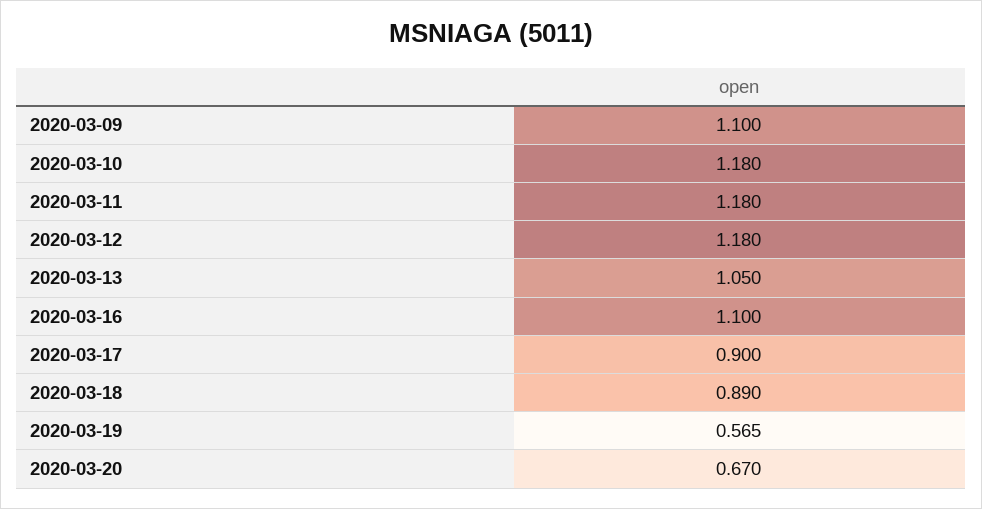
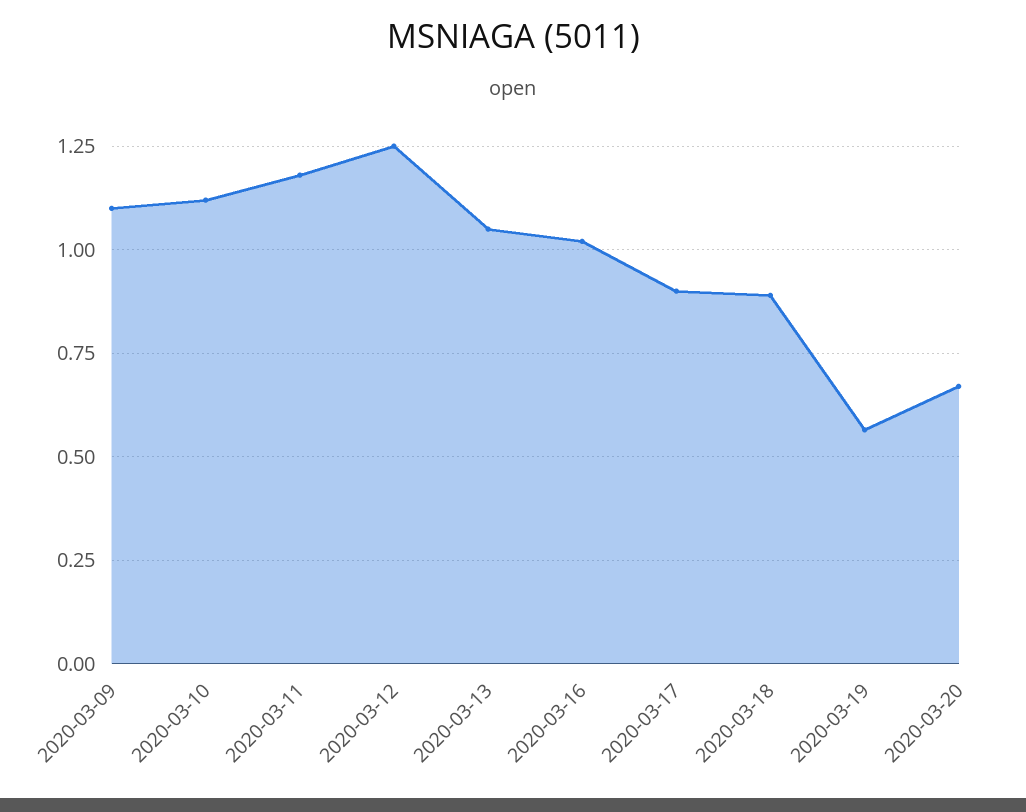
2020-03-10: 1.18 -> 1.125
2020-03-12: 1.18 -> 1.25
2020-03-16: 1.1 -> 1.025

